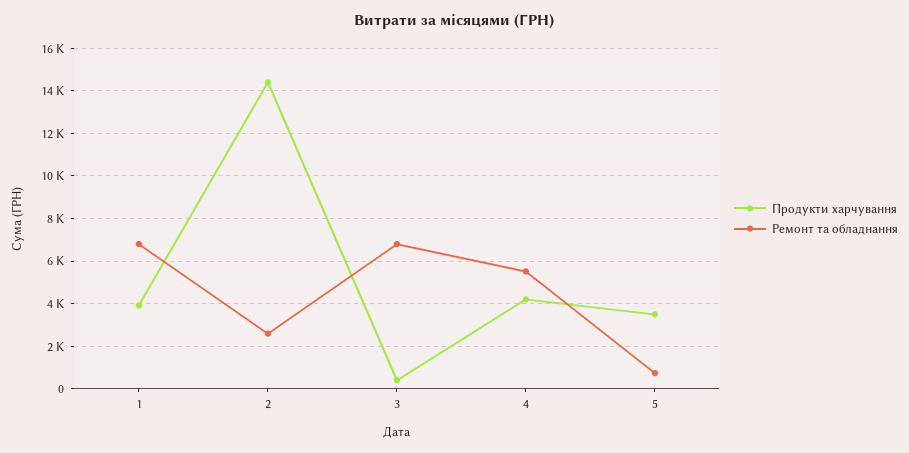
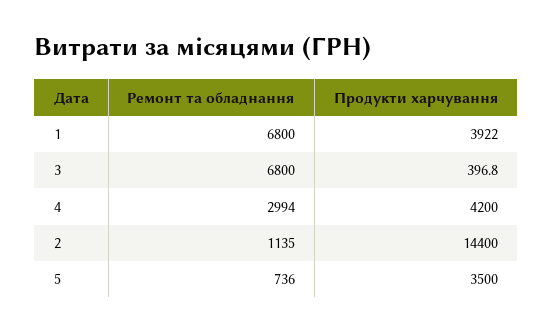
Ремонт та обладнання, 2: 2500 -> 1135
Ремонт та обладнання, 4: 5500 -> 2994

